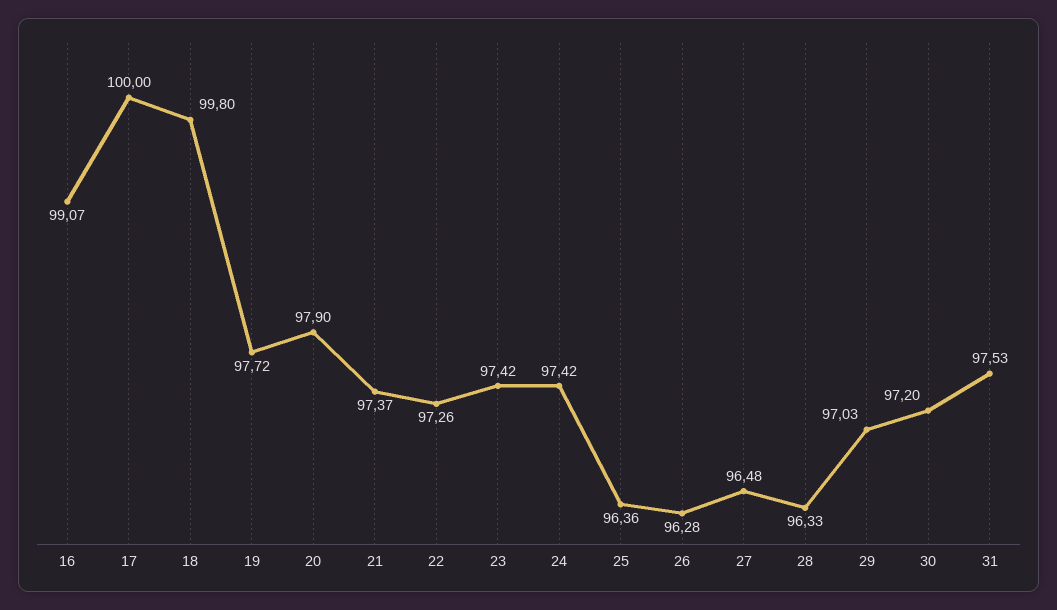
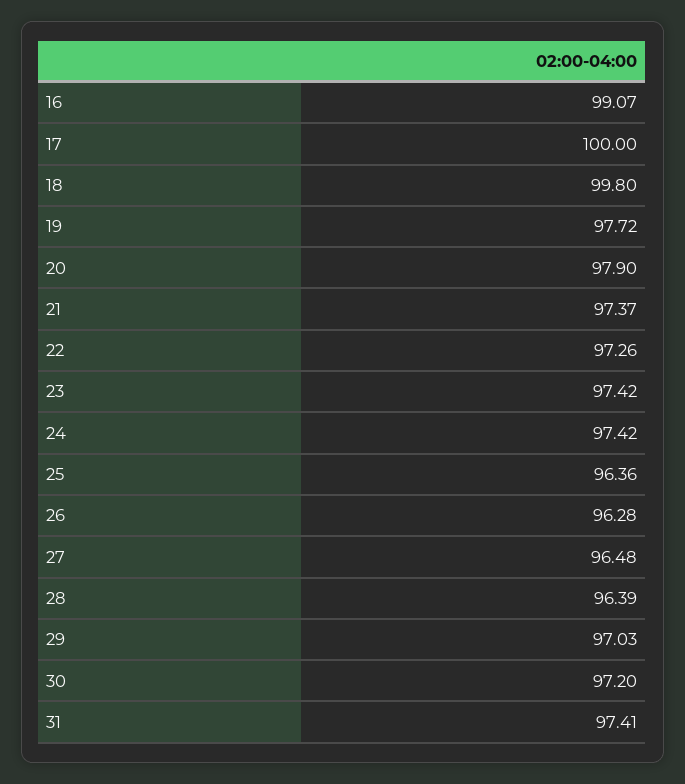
28: 96.33 -> 96.39
31: 97.53 -> 97.41

